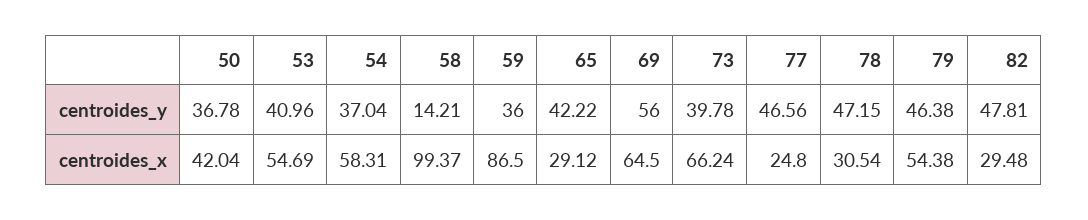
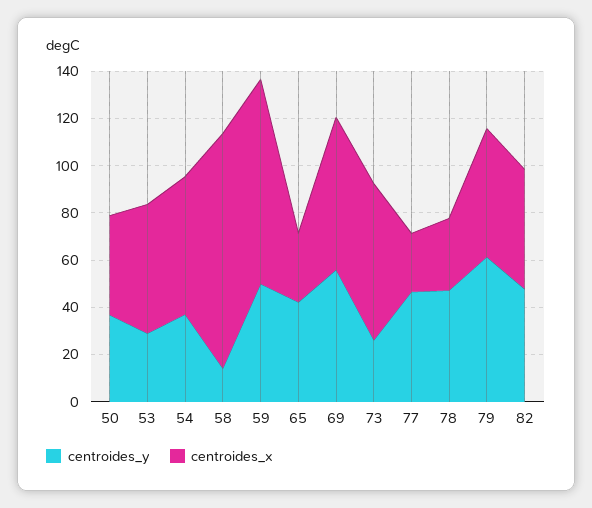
centroides_y, 53: 40.96 -> 30
centroides_y, 59: 36 -> 50
centroides_y, 73: 39.78 -> 25
centroides_y, 79: 46.38 -> 60
centroides_x, 82: 29.48 -> 50

